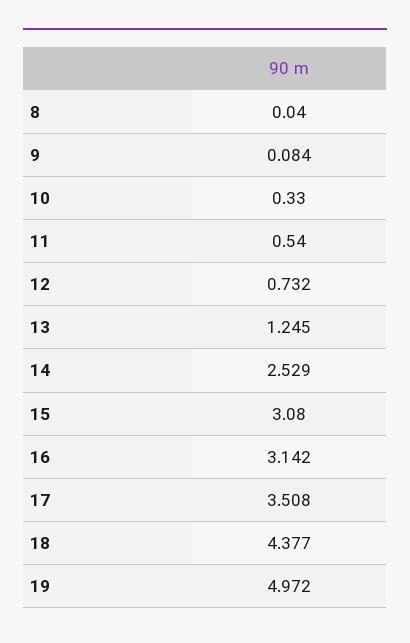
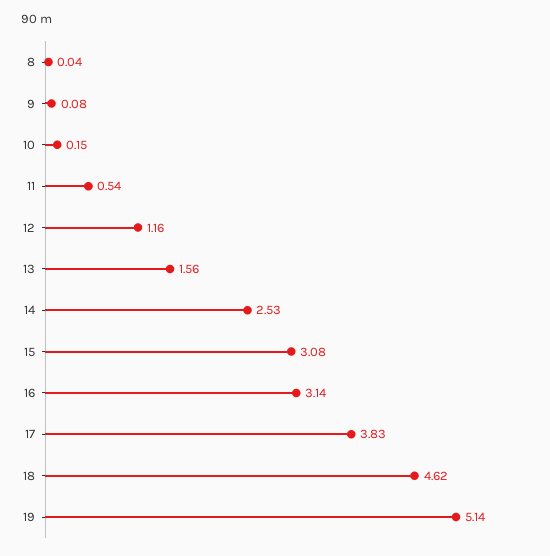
10: 0.33 -> 0.15
12: 0.732 -> 1.16
13: 1.245 -> 1.56
17: 3.508 -> 3.83
18: 4.377 -> 4.62
19: 4.972 -> 5.14

